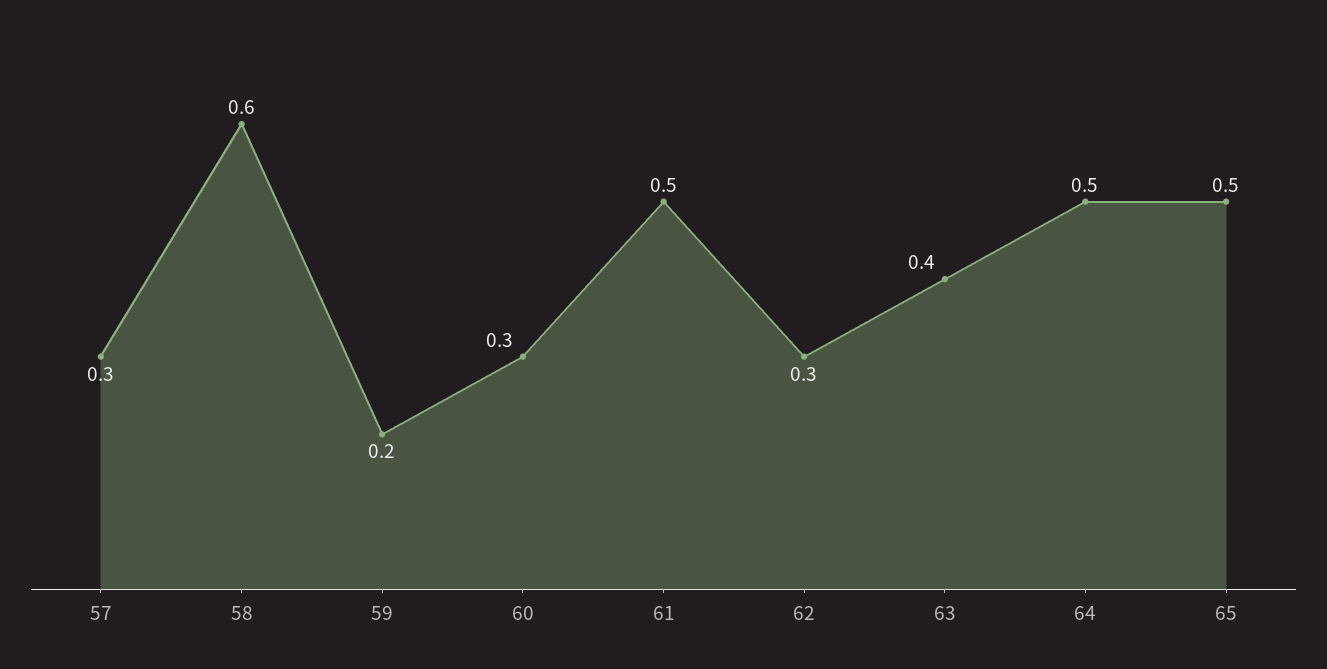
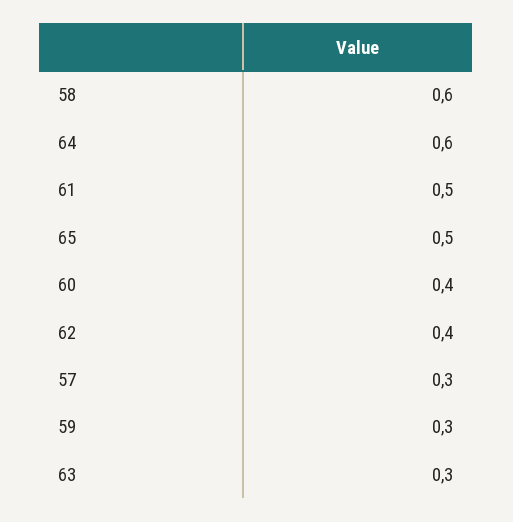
59: 0.2 -> 0.3
60: 0.3 -> 0.4
62: 0.3 -> 0.4
63: 0.4 -> 0.3
64: 0.5 -> 0.6

